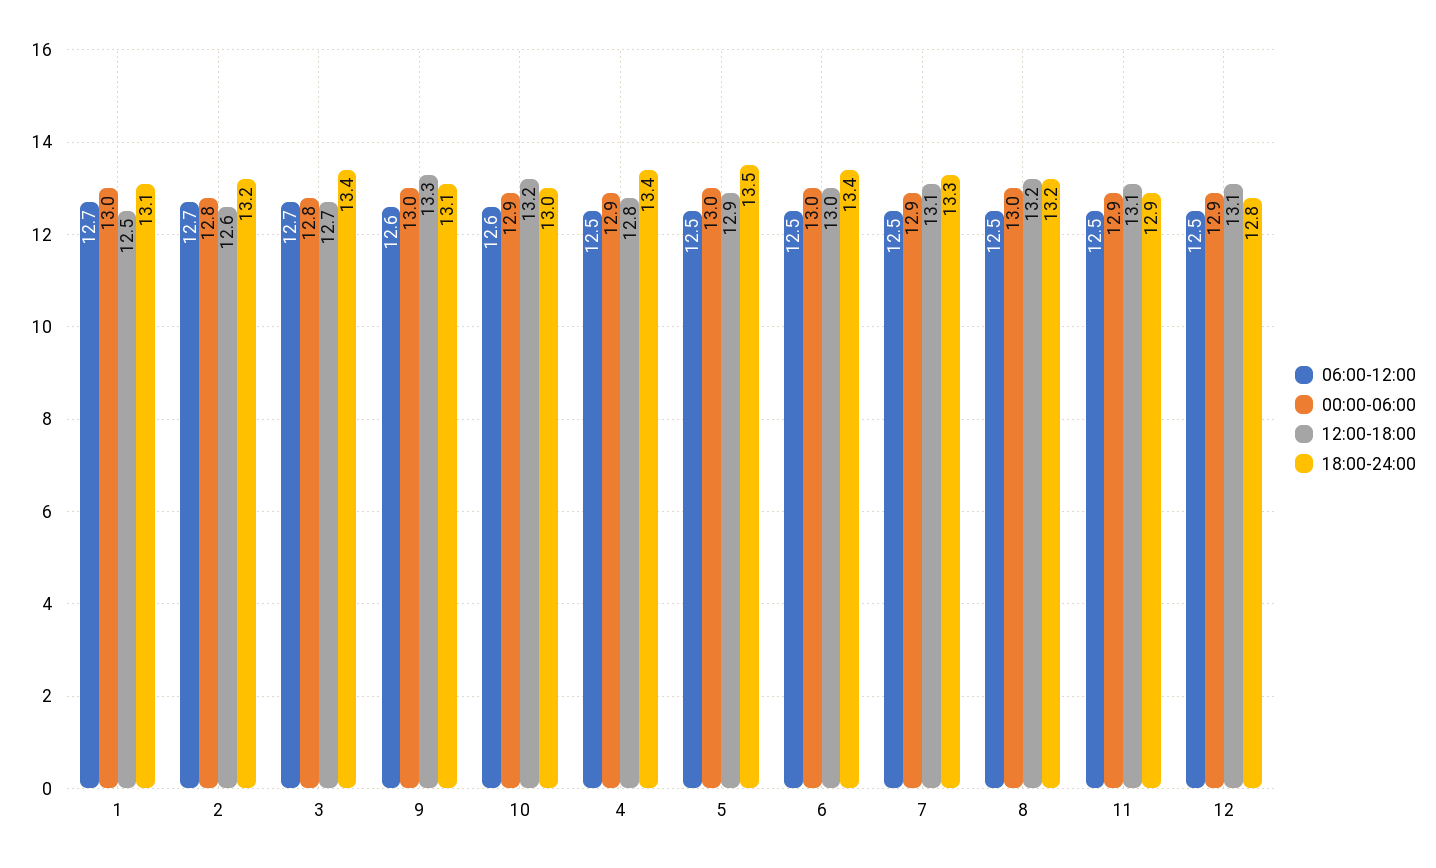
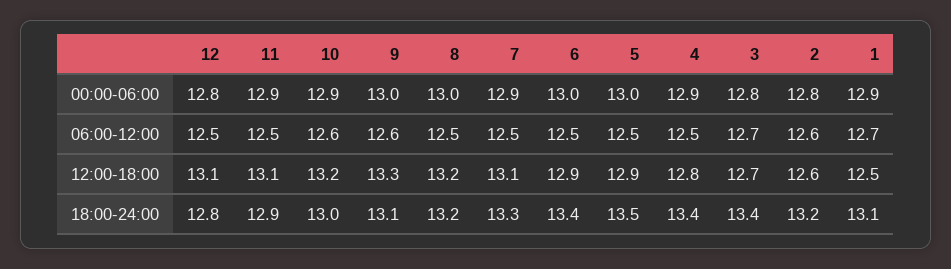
00:00-06:00, 1: 13 -> 12.9
06:00-12:00, 2: 12.7 -> 12.6
12:00-18:00, 6: 13 -> 12.9
00:00-06:00, 12: 12.9 -> 12.8

